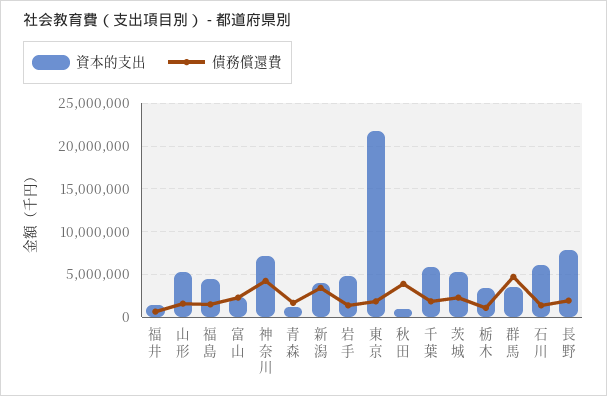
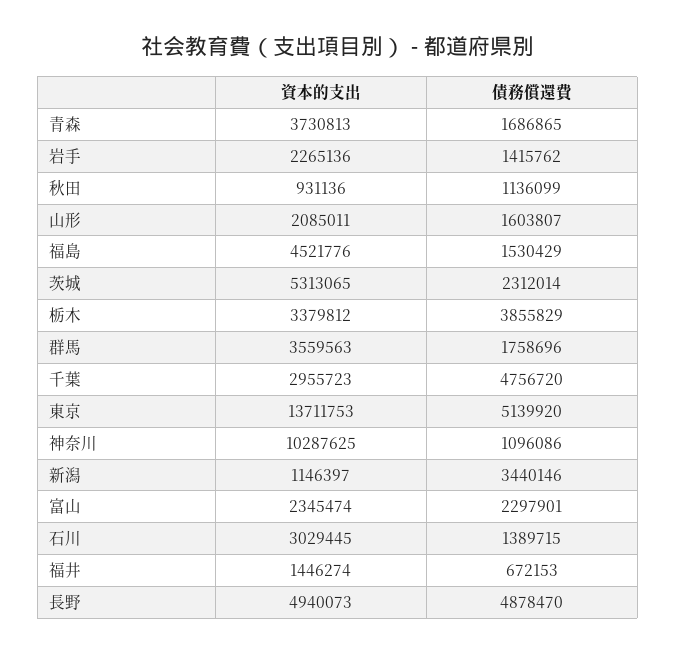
資本的支出, 山形: 5000000 -> 2085011
資本的支出, 神奈川: 7000000 -> 10287625
債務償還費, 神奈川: 4000000 -> 1096086
資本的支出, 青森: 1000000 -> 3730813
資本的支出, 新潟: 4000000 -> 1146397
資本的支出, 岩手: 5000000 -> 2265136
資本的支出, 東京: 22000000 -> 13711753
債務償還費, 東京: 2000000 -> 5139920
債務償還費, 秋田: 4000000 -> 1136099
資本的支出, 千葉: 6000000 -> 2955723
債務償還費, 千葉: 2000000 -> 4756720
債務償還費, 栃木: 1000000 -> 3855829
債務償還費, 群馬: 5000000 -> 1758696
資本的支出, 石川: 6000000 -> 3029445
資本的支出, 長野: 8000000 -> 4940073
債務償還費, 長野: 2000000 -> 4878470

